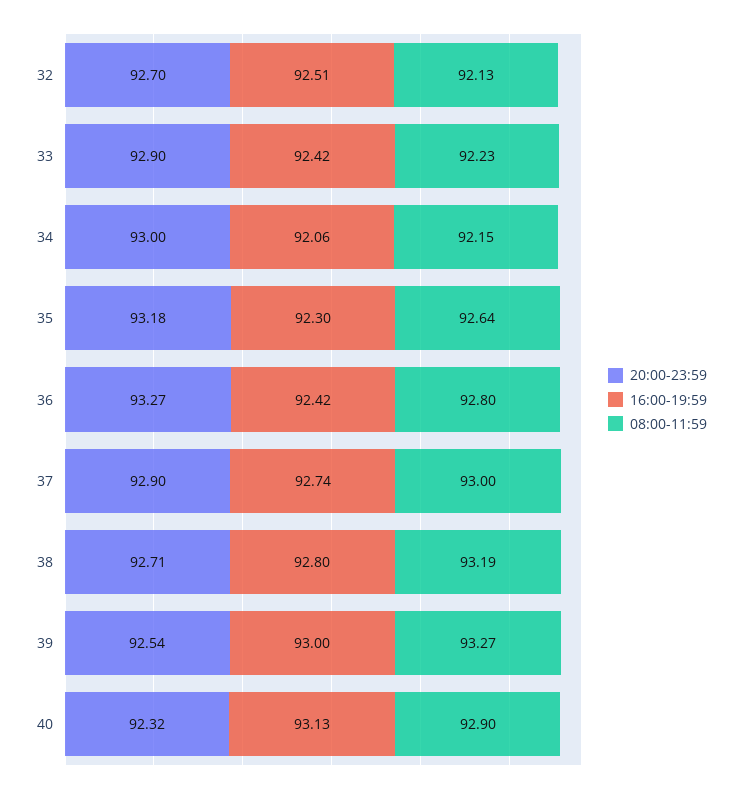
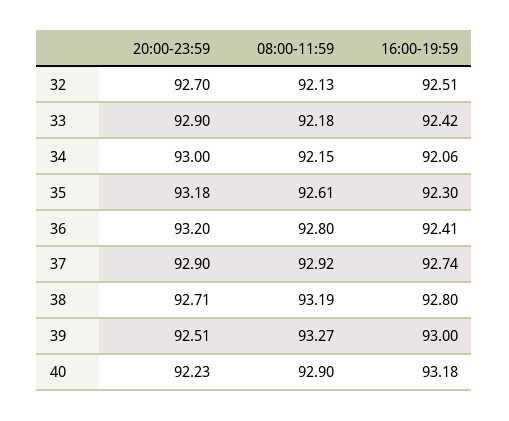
08:00-11:59, 33: 92.23 -> 92.18
08:00-11:59, 35: 92.64 -> 92.61
20:00-23:59, 36: 93.27 -> 93.2
16:00-19:59, 36: 92.42 -> 92.41
08:00-11:59, 37: 93 -> 92.92
20:00-23:59, 39: 92.54 -> 92.51
20:00-23:59, 40: 92.32 -> 92.23
16:00-19:59, 40: 93.13 -> 93.18

